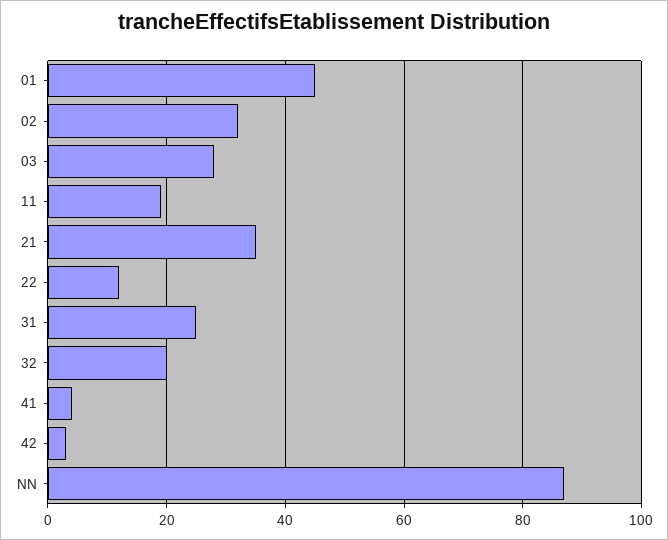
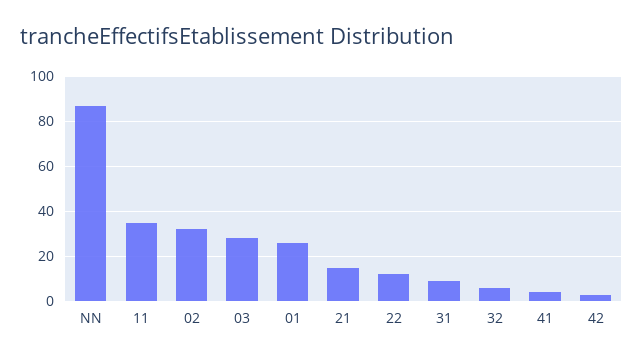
01: 45 -> 25
11: 20 -> 35
21: 35 -> 15
31: 25 -> 10
32: 20 -> 5

